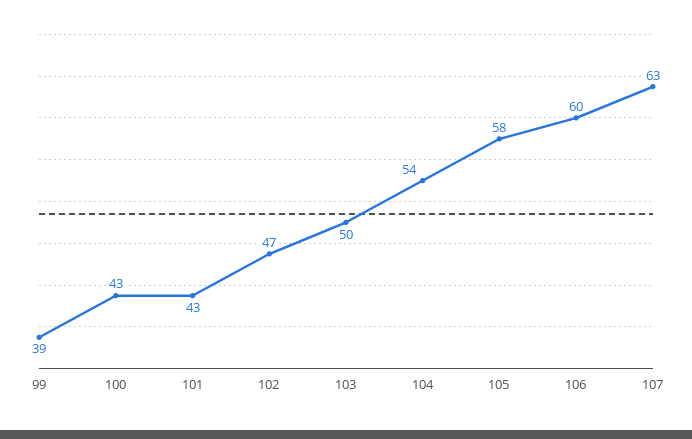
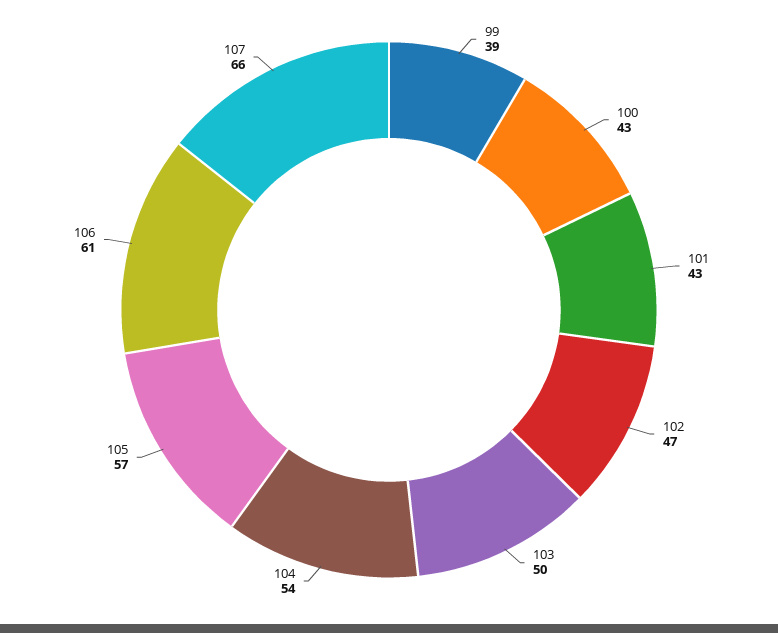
105: 58 -> 57
106: 60 -> 61
107: 63 -> 66

